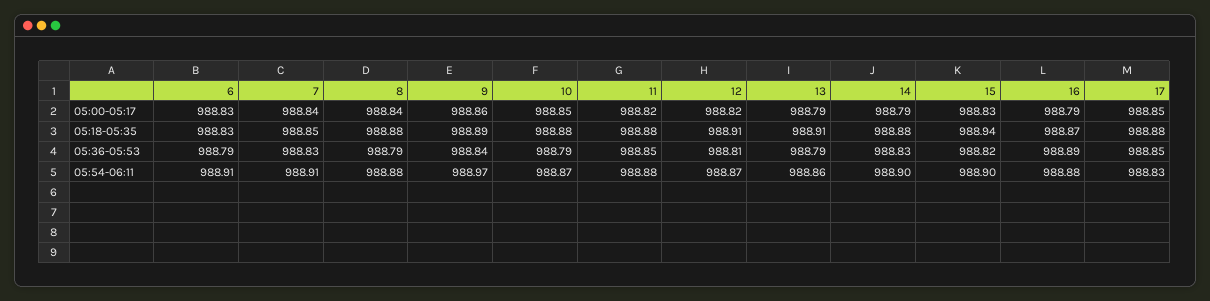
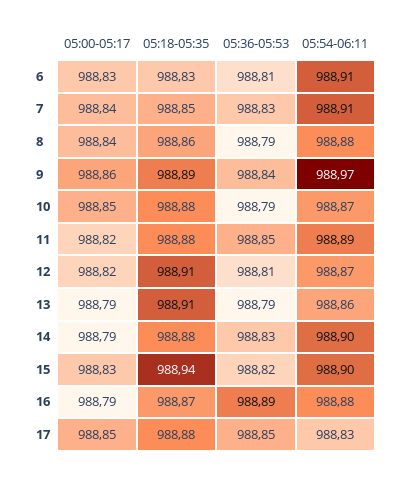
8, 05:18-05:35: 988.88 -> 988.86
6, 05:36-05:53: 988.79 -> 988.81
11, 05:54-06:11: 988.88 -> 988.89

